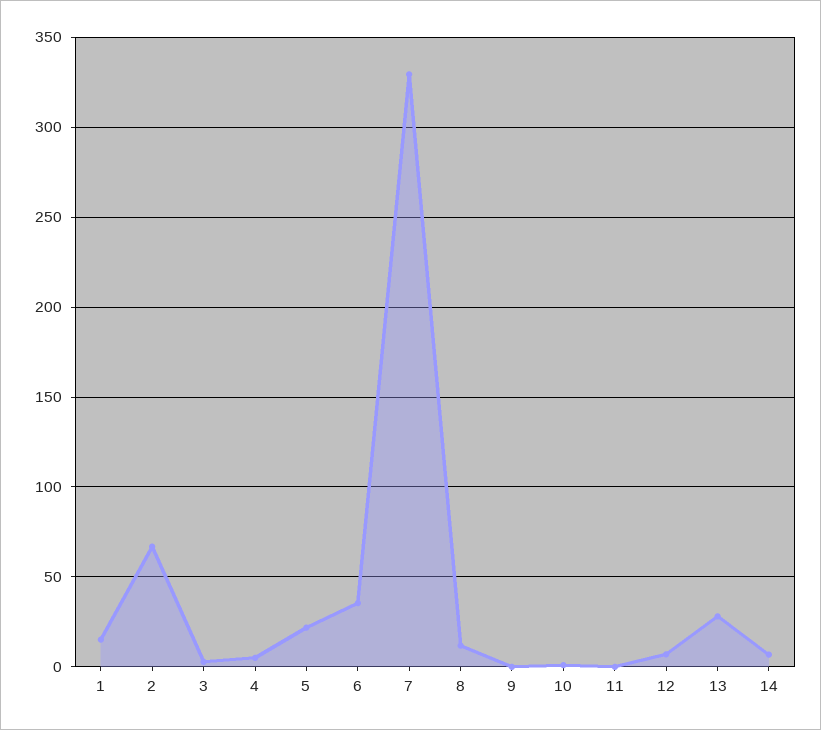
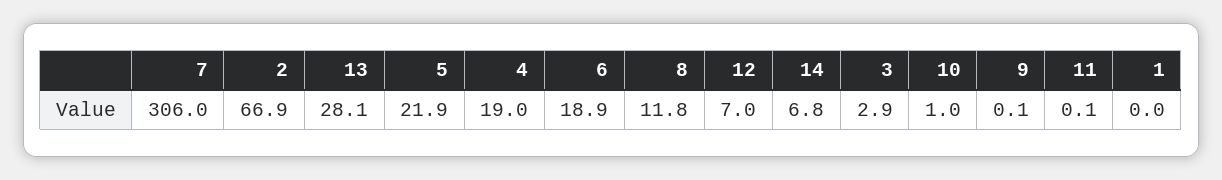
1: 15 -> 0
4: 5 -> 19
6: 35 -> 18.9
7: 330 -> 306

